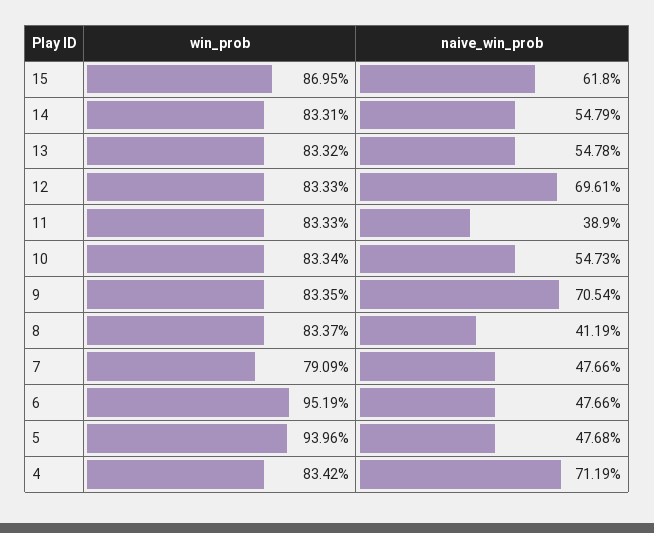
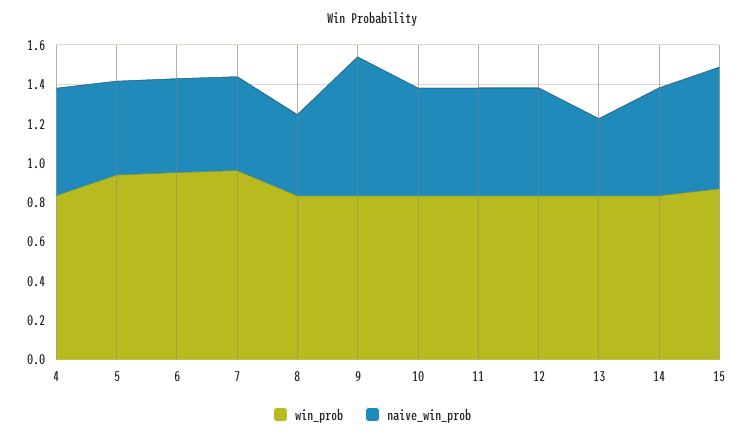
naive_win_prob, 13: 0.5478 -> 0.4
naive_win_prob, 12: 0.6961 -> 0.55
naive_win_prob, 11: 0.389 -> 0.55
win_prob, 7: 0.7909 -> 0.95
naive_win_prob, 4: 0.7119 -> 0.55

